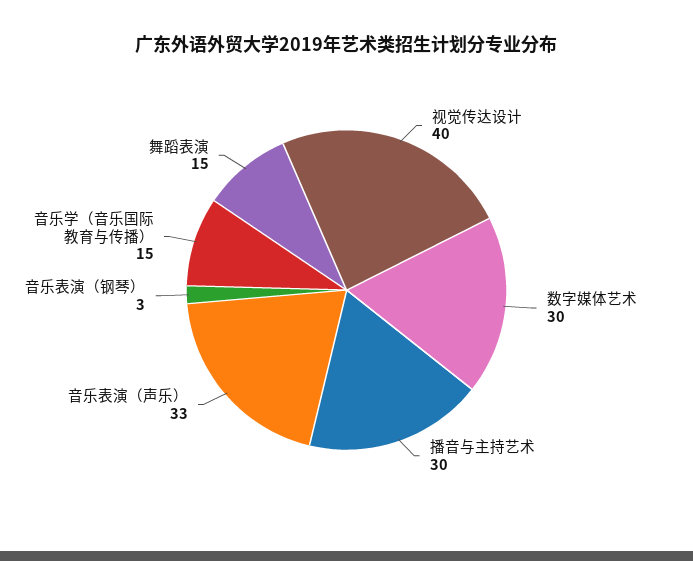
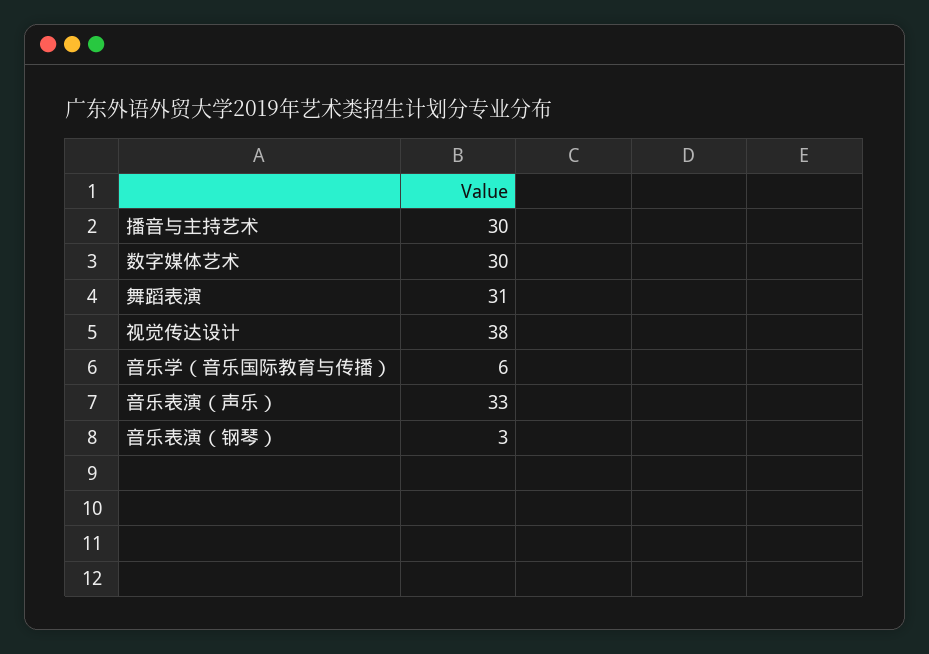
视觉传达设计: 40 -> 38
音乐学（音乐国际教育与传播）: 15 -> 6
舞蹈表演: 15 -> 31

